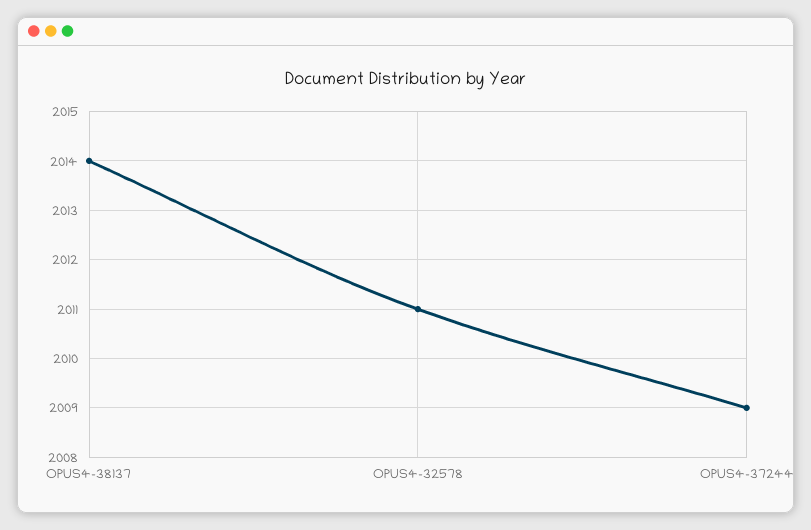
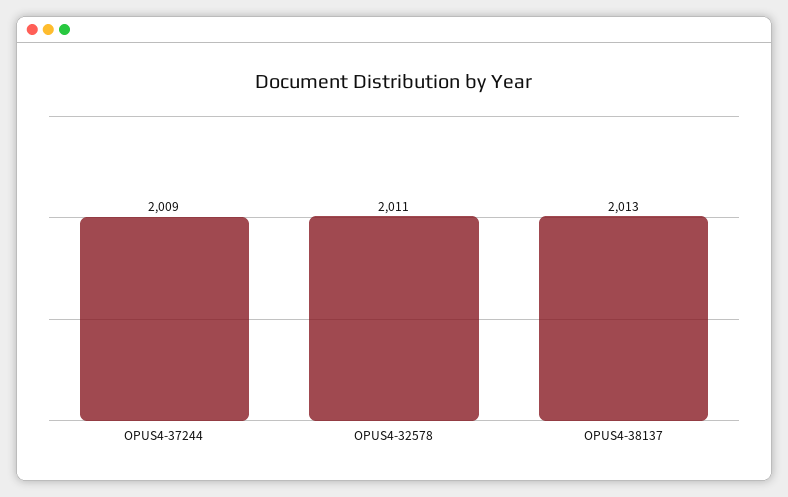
OPUS4-38137: 2014 -> 2013

